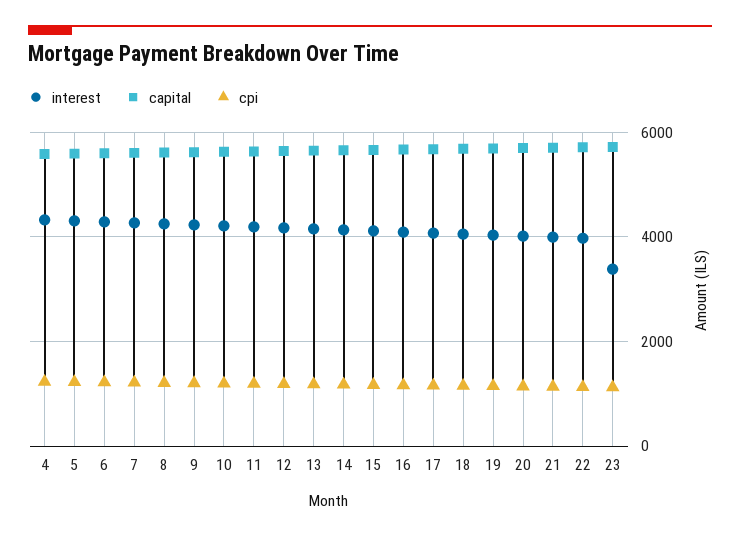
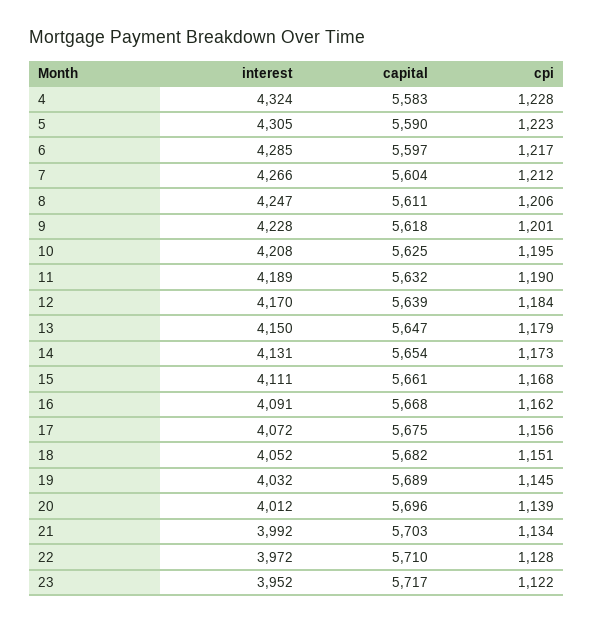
interest, 23: 3400 -> 3952

